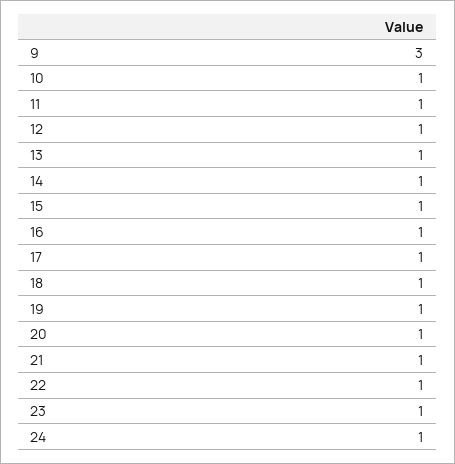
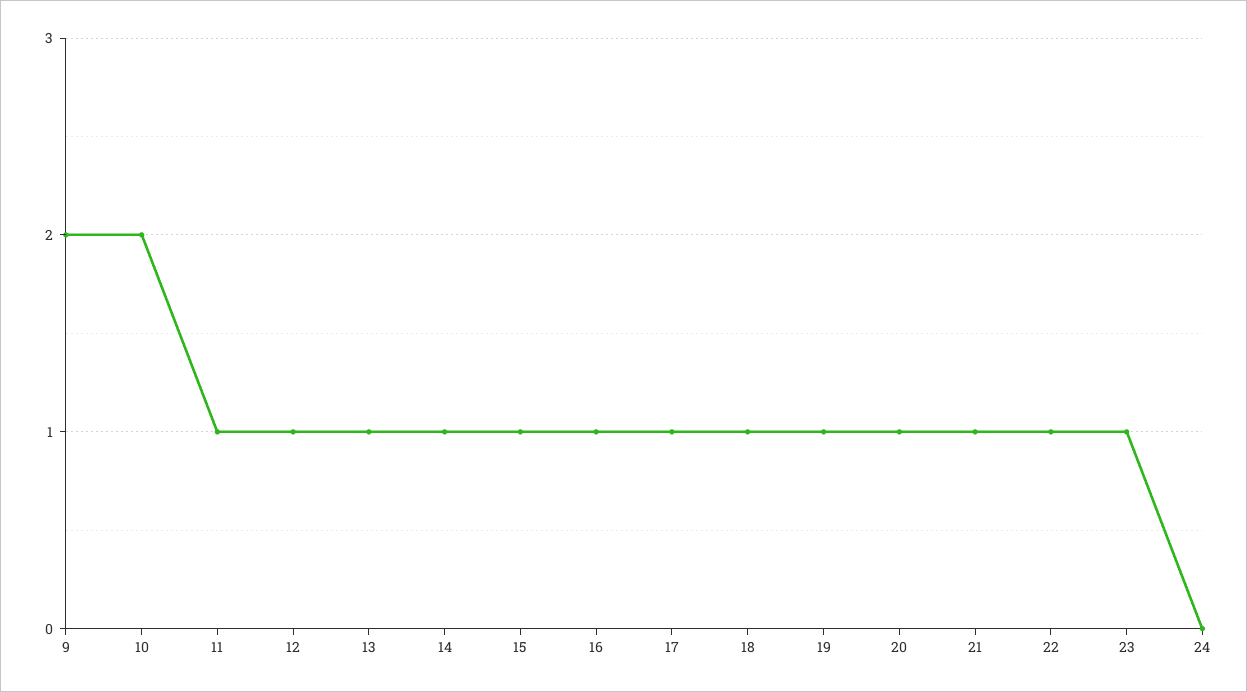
9: 3 -> 2
10: 1 -> 2
24: 1 -> 0

